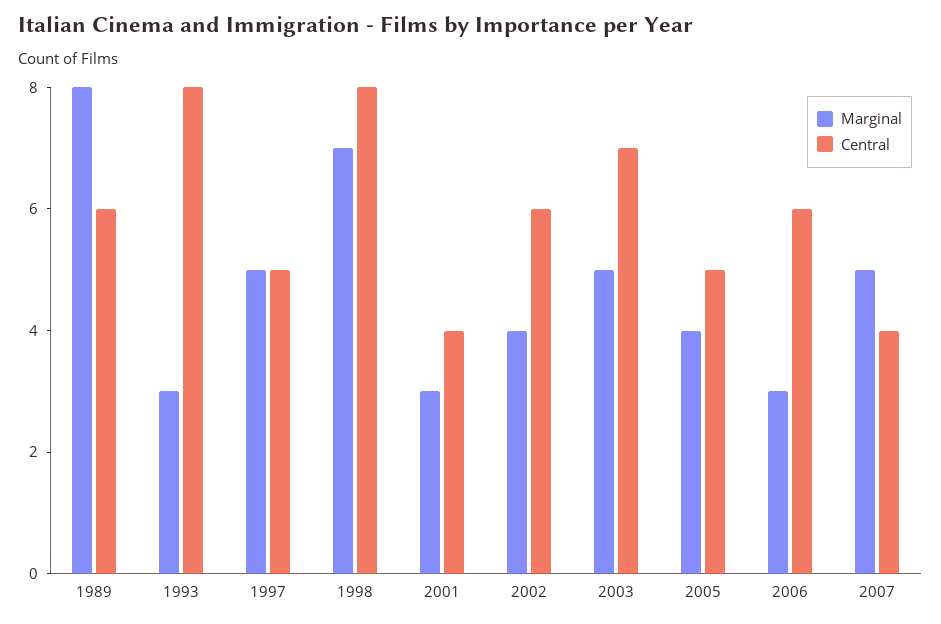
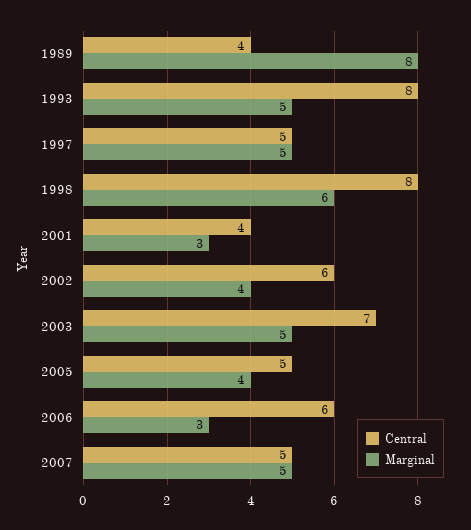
Central, 1989: 6 -> 4
Marginal, 1993: 3 -> 5
Marginal, 1998: 7 -> 6
Central, 2007: 4 -> 5

